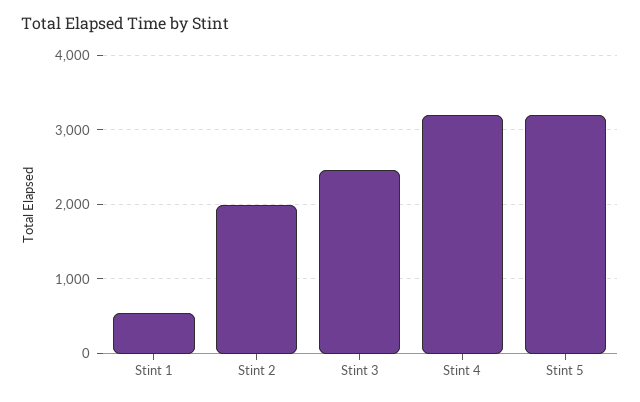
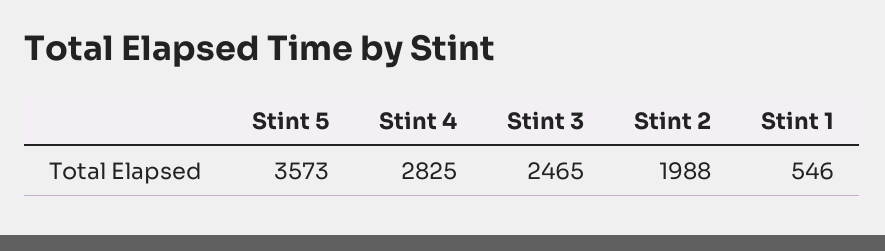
Stint 4: 3200 -> 2825
Stint 5: 3200 -> 3573

